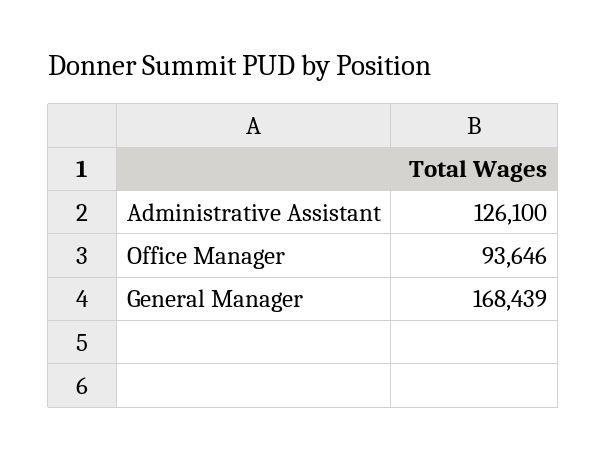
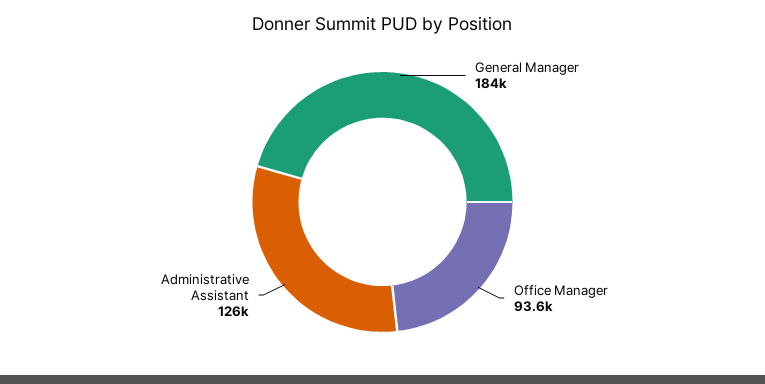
General Manager: 168439 -> 184000

